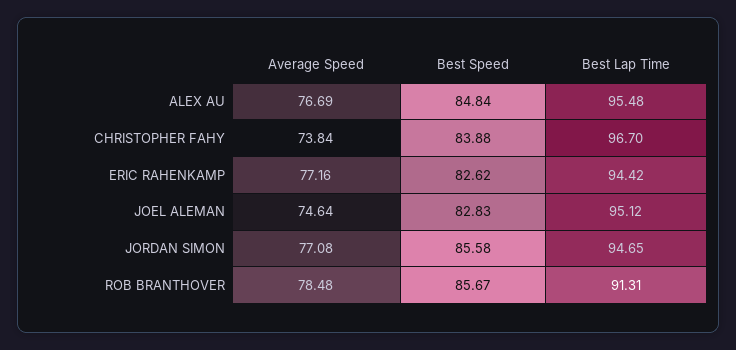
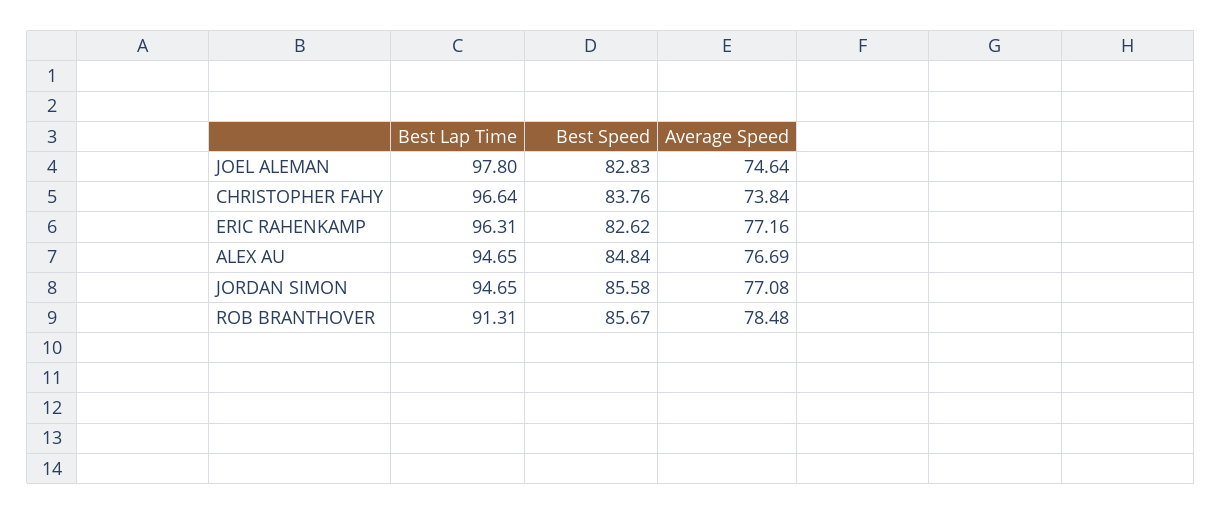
Best Lap Time, ALEX AU: 95.48 -> 94.65
Best Speed, CHRISTOPHER FAHY: 83.88 -> 83.76
Best Lap Time, CHRISTOPHER FAHY: 96.7 -> 96.64
Best Lap Time, ERIC RAHENKAMP: 94.42 -> 96.31
Best Lap Time, JOEL ALEMAN: 95.12 -> 97.8

